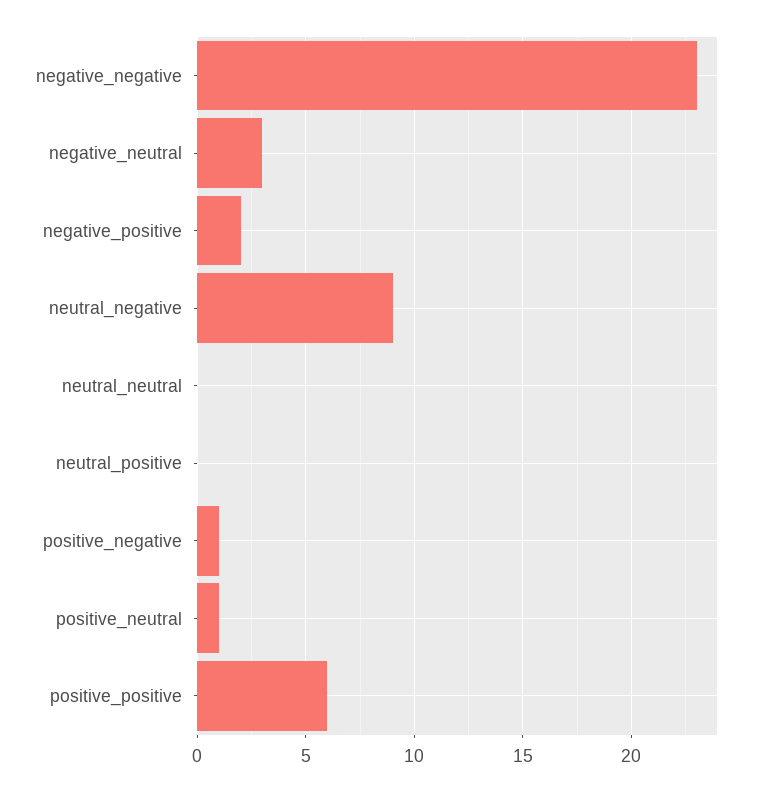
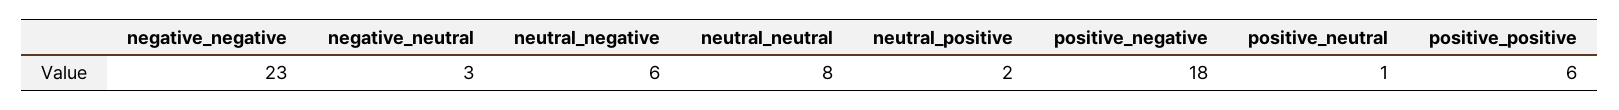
negative_positive: 2 -> none
neutral_negative: 9 -> 6
neutral_neutral: 0 -> 8
neutral_positive: 0 -> 2
positive_negative: 1 -> 18

